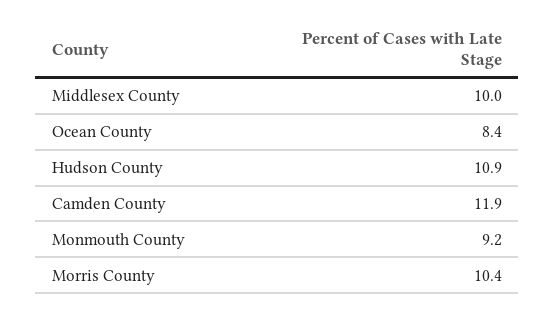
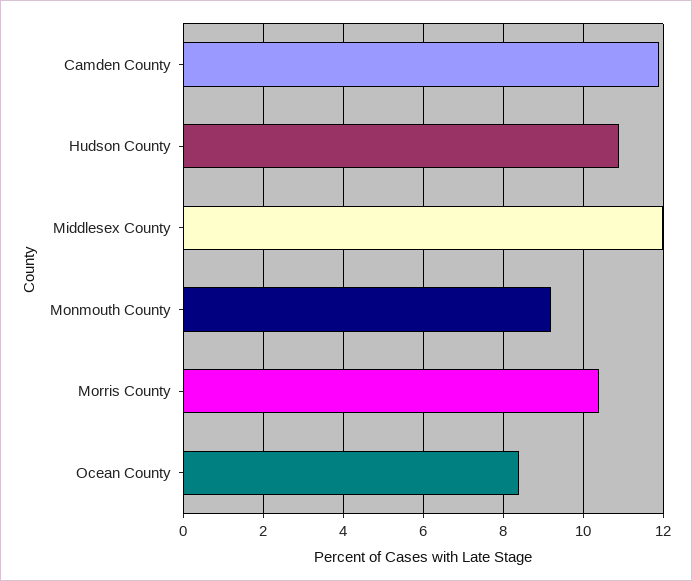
Middlesex County: 10 -> 12

